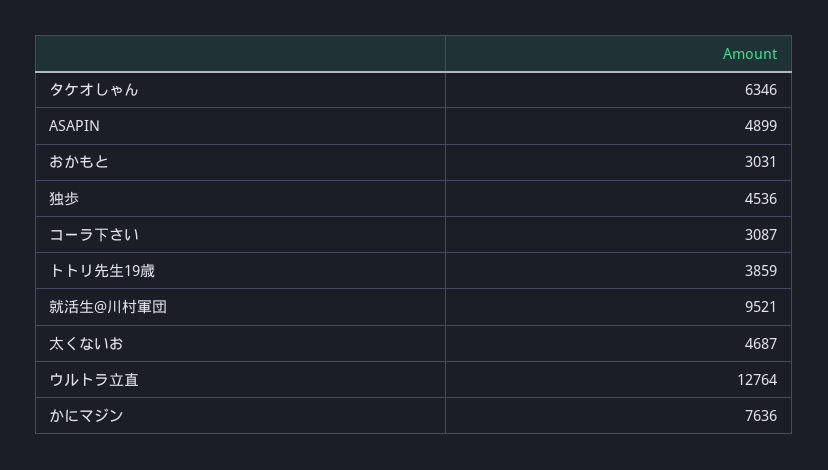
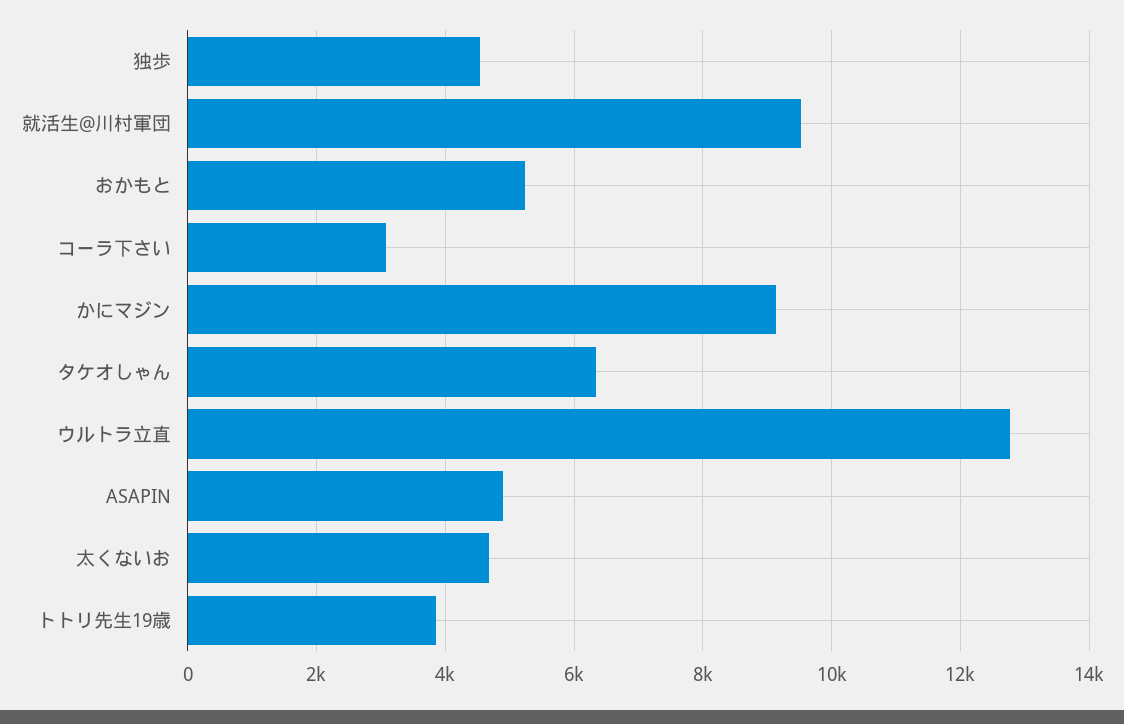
おかもと: 3031 -> 5200
かにマジン: 7636 -> 9200

